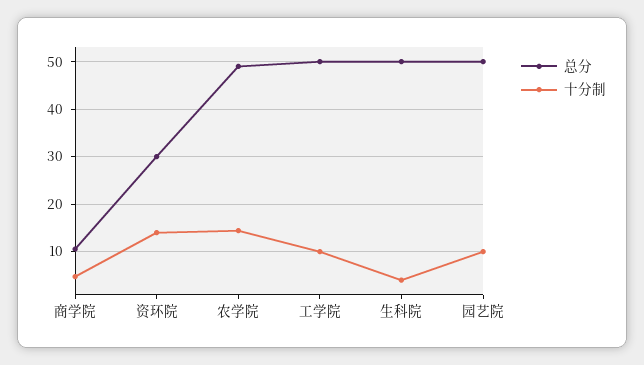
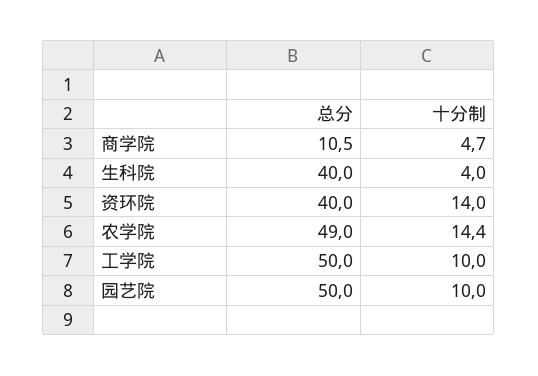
总分, 资环院: 30 -> 40
总分, 生科院: 50 -> 40

